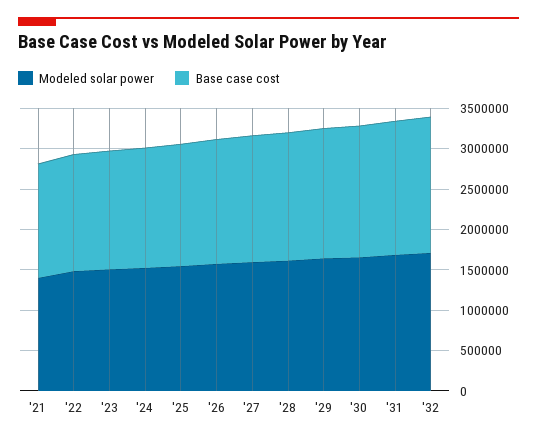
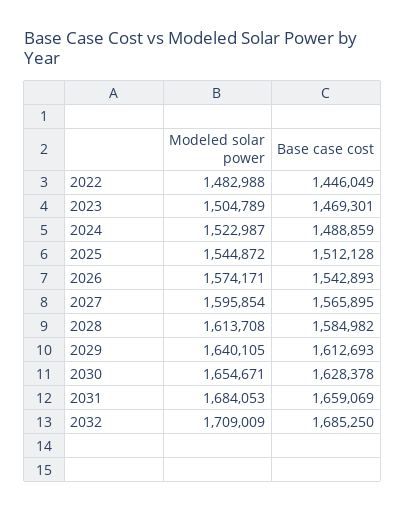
Modeled solar power, '21: 1400000 -> none
Base case cost, '21: 1400000 -> none

